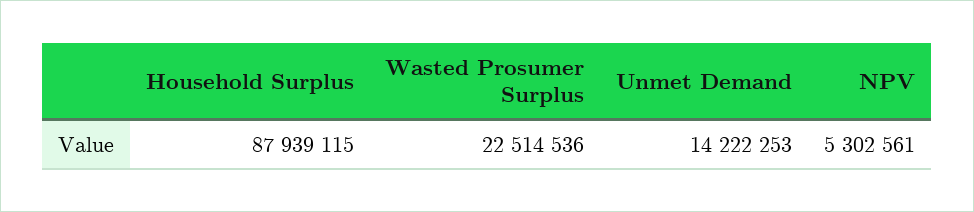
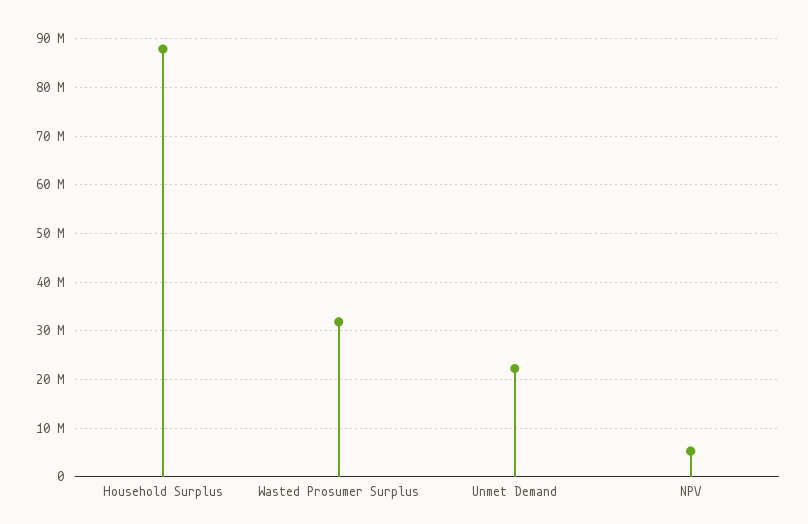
Wasted Prosumer Surplus: 22514536 -> 32000000
Unmet Demand: 14222253 -> 22000000

